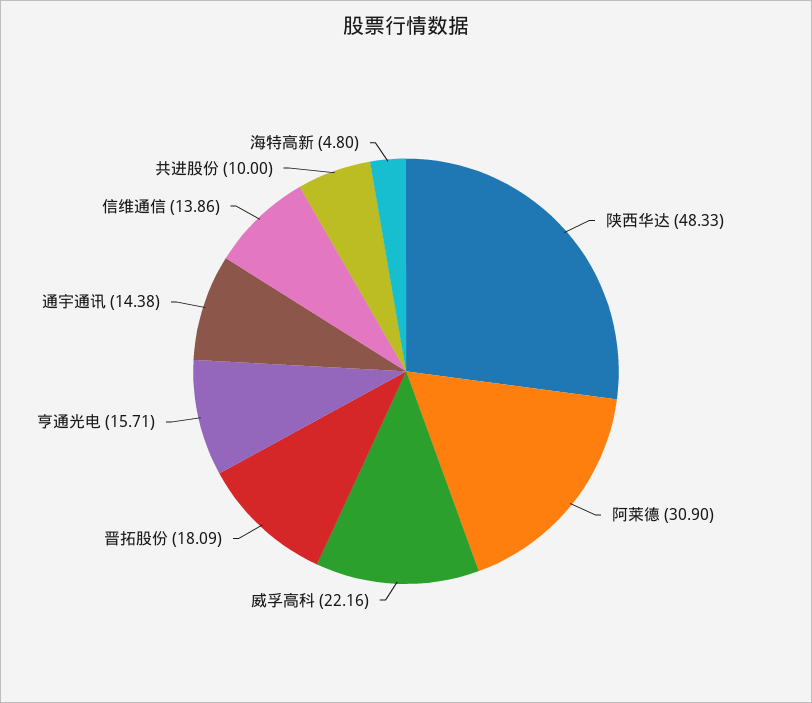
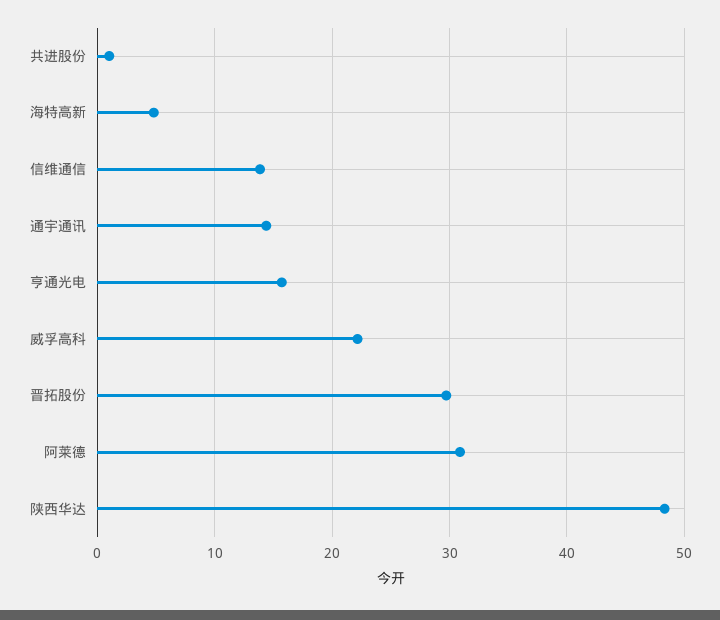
晋拓股份: 18.09 -> 30
共进股份: 10 -> 1

